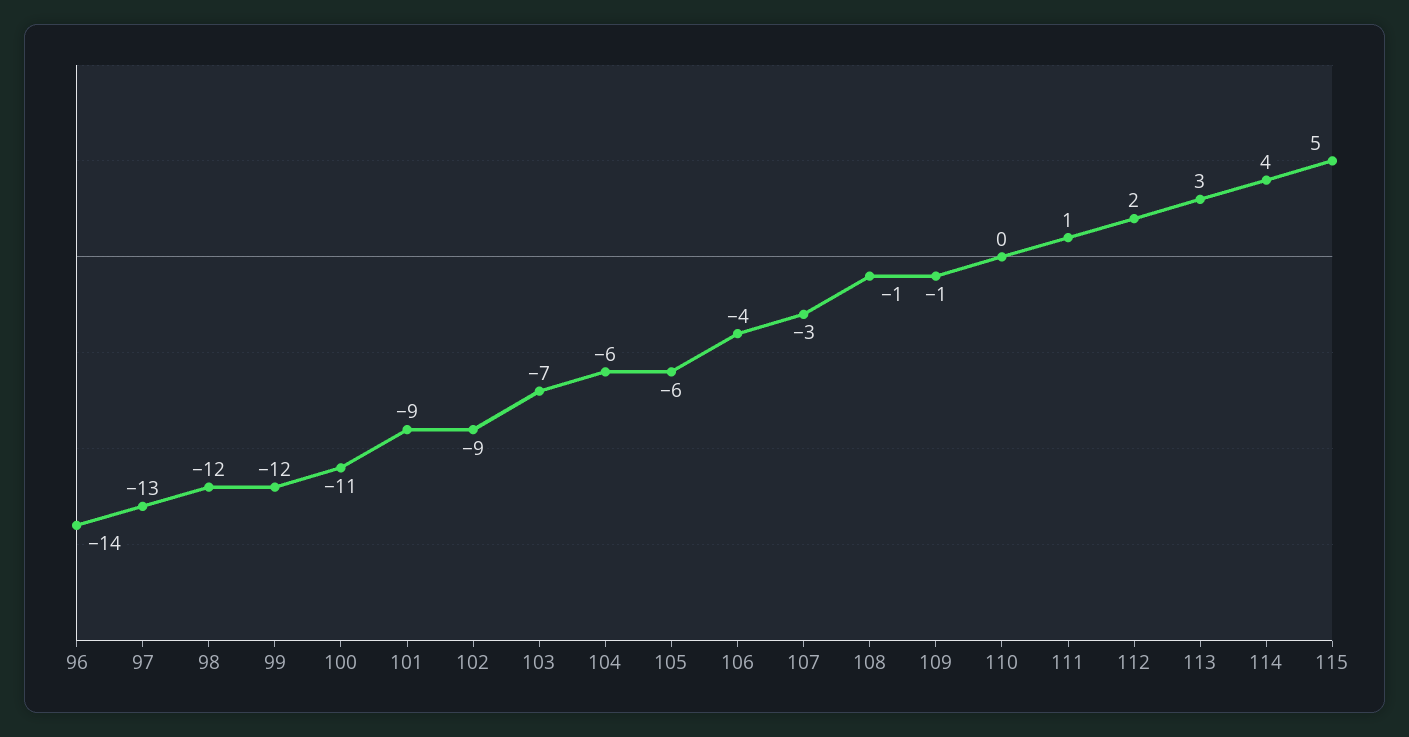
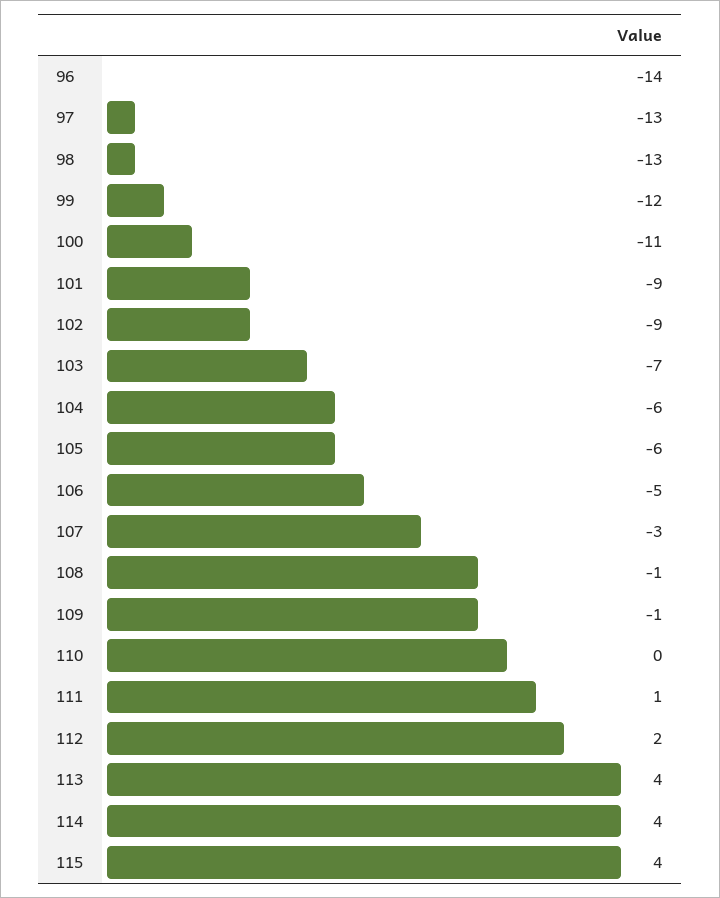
98: -12 -> -13
106: -4 -> -5
113: 3 -> 4
115: 5 -> 4

